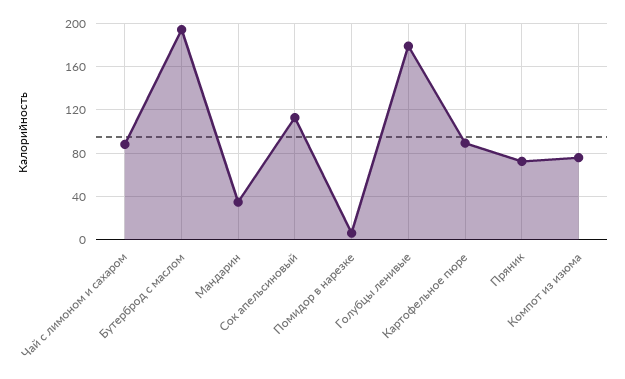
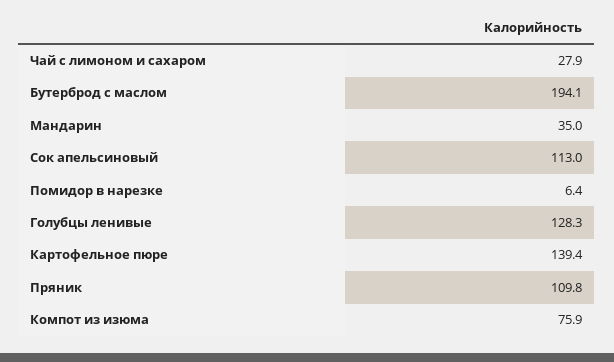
Чай с лимоном и сахаром: 90 -> 27.9
Голубцы ленивые: 180 -> 128.3
Картофельное пюре: 90 -> 139.4
Пряник: 70 -> 109.8

